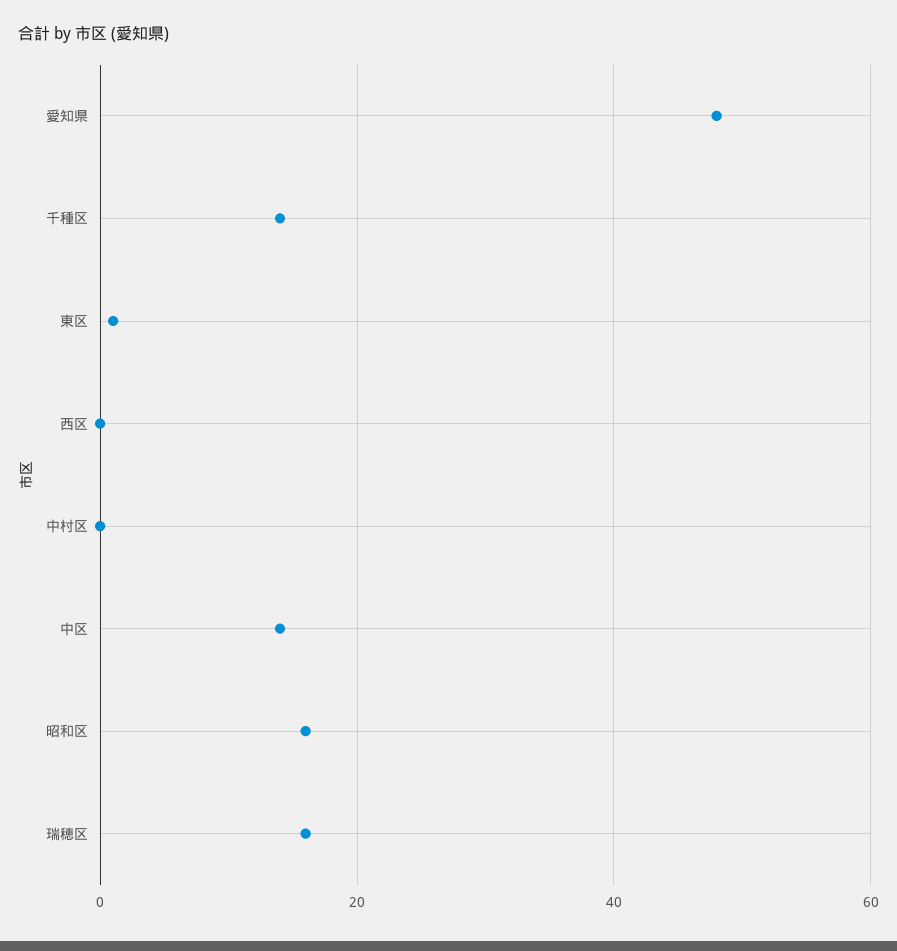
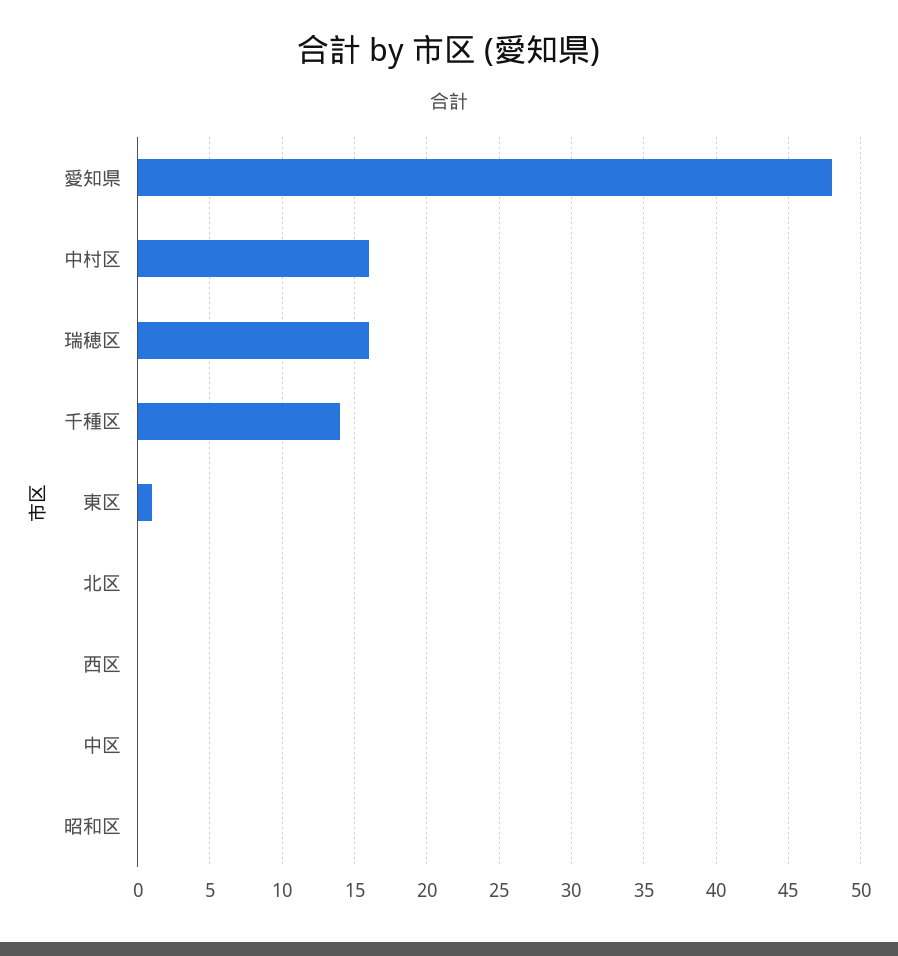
中村区: 0 -> 16
中区: 15 -> 0
昭和区: 15 -> 0
北区: none -> 0

